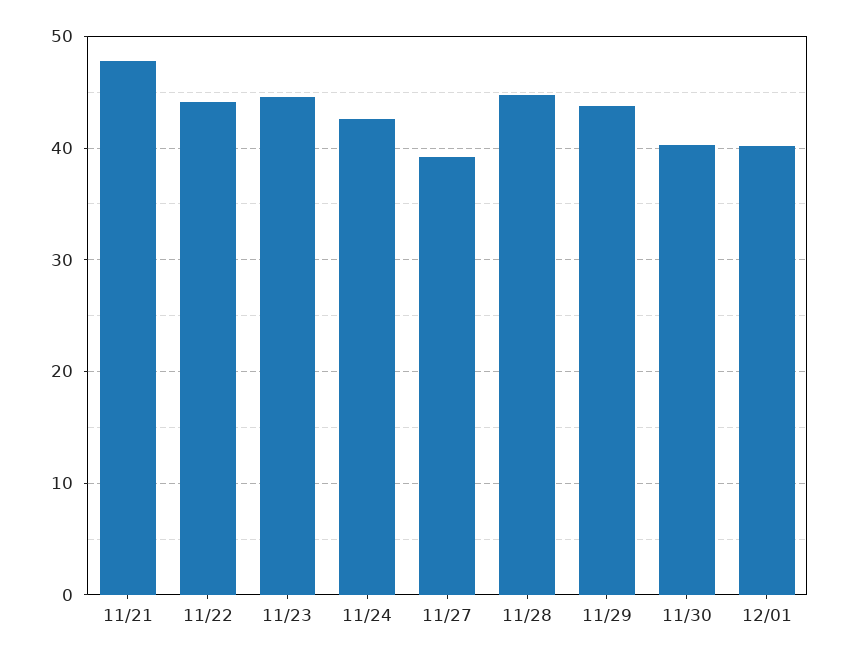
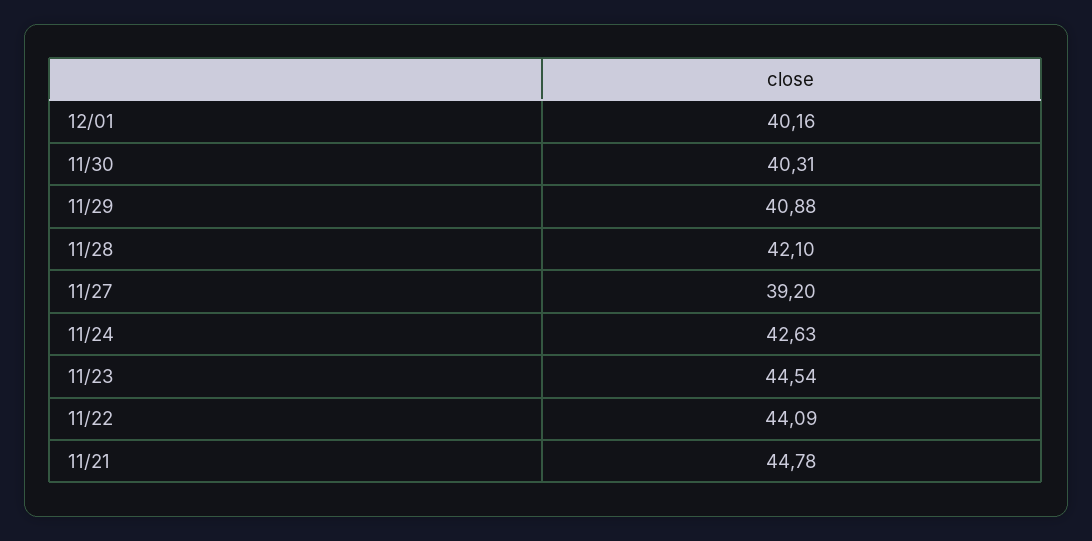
11/21: 48 -> 44.78
11/28: 45 -> 42.1
11/29: 44 -> 40.88

